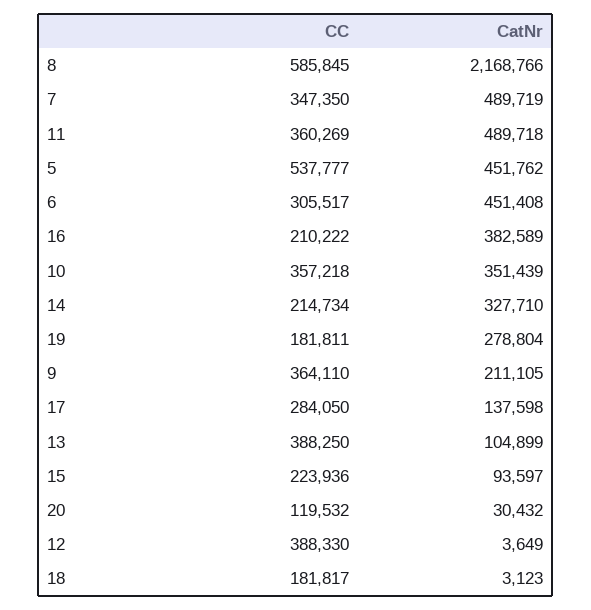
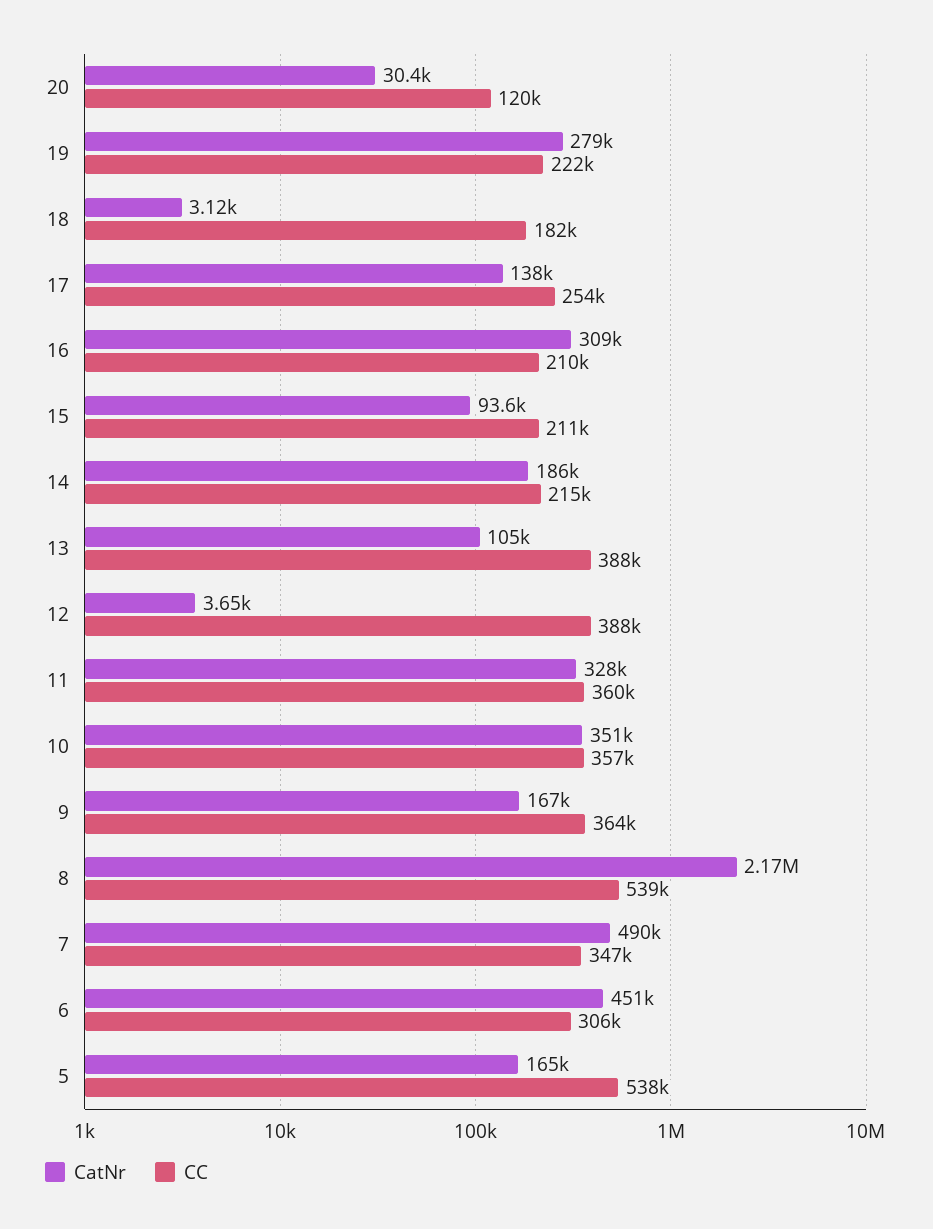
CC, 8: 585845 -> 539000
CatNr, 11: 489718 -> 328000
CatNr, 5: 451762 -> 165000
CatNr, 16: 382589 -> 309000
CatNr, 14: 327710 -> 186000
CC, 19: 181811 -> 222000
CatNr, 9: 211105 -> 167000
CC, 17: 284050 -> 254000
CC, 15: 223936 -> 211000

